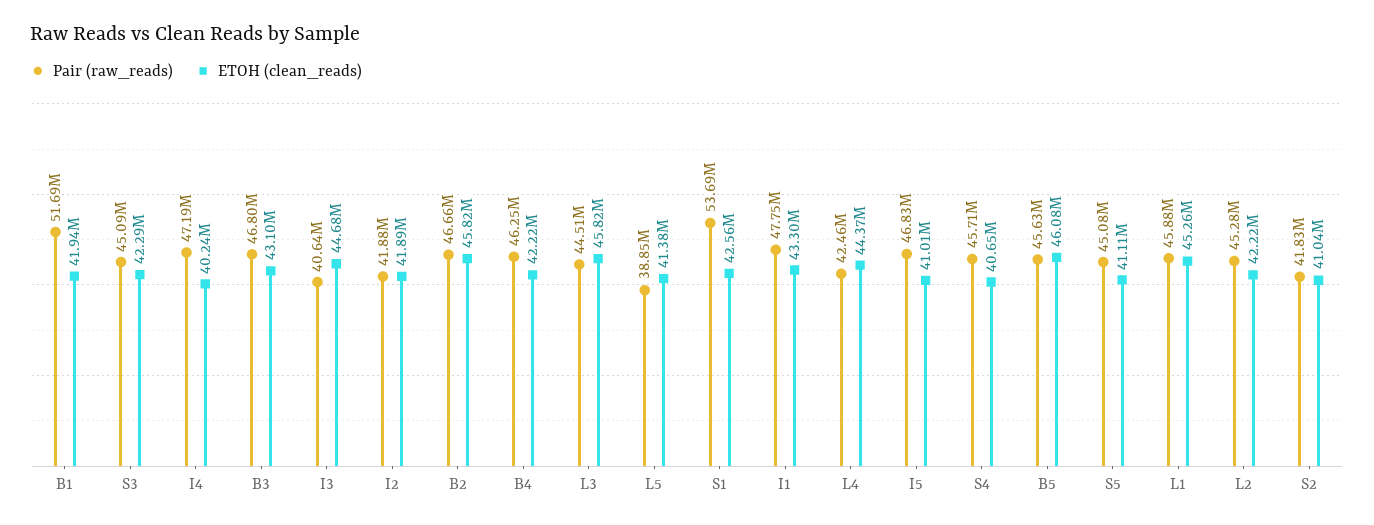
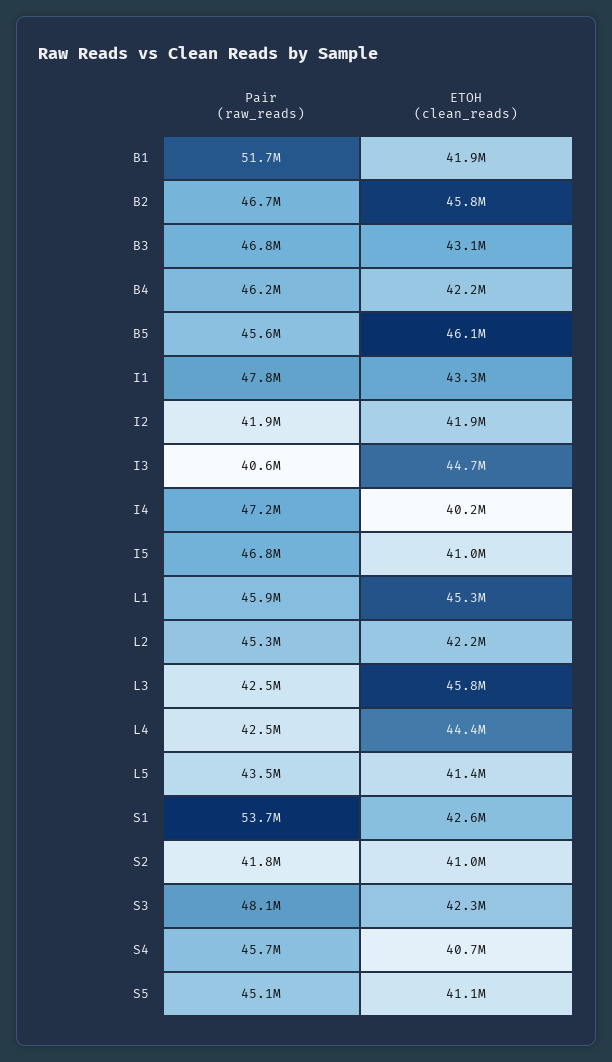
Pair (raw_reads), S3: 45090000 -> 48100000
Pair (raw_reads), L3: 44510000 -> 42500000
Pair (raw_reads), L5: 38850000 -> 43500000

